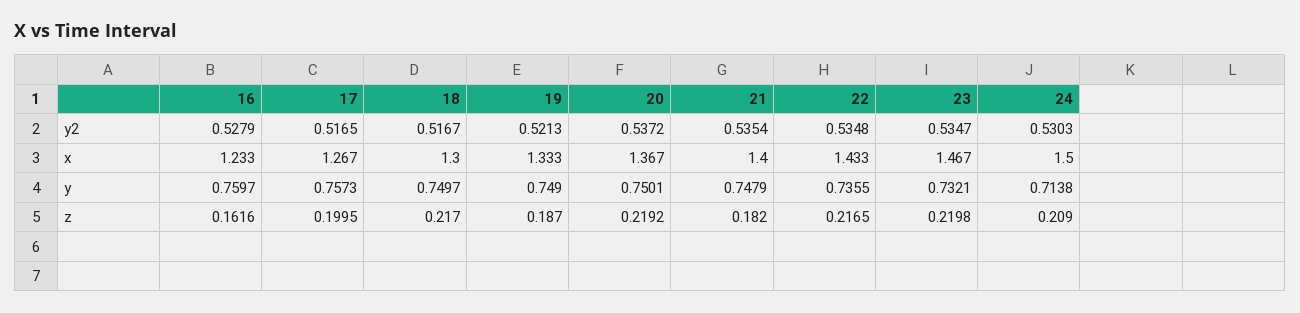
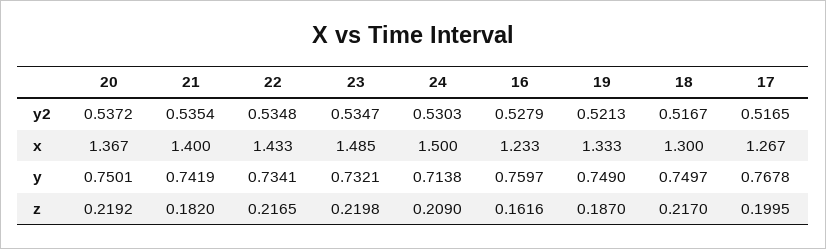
23, x: 1.467 -> 1.485
17, y: 0.7573 -> 0.7678
21, y: 0.7479 -> 0.7419
22, y: 0.7355 -> 0.7341

